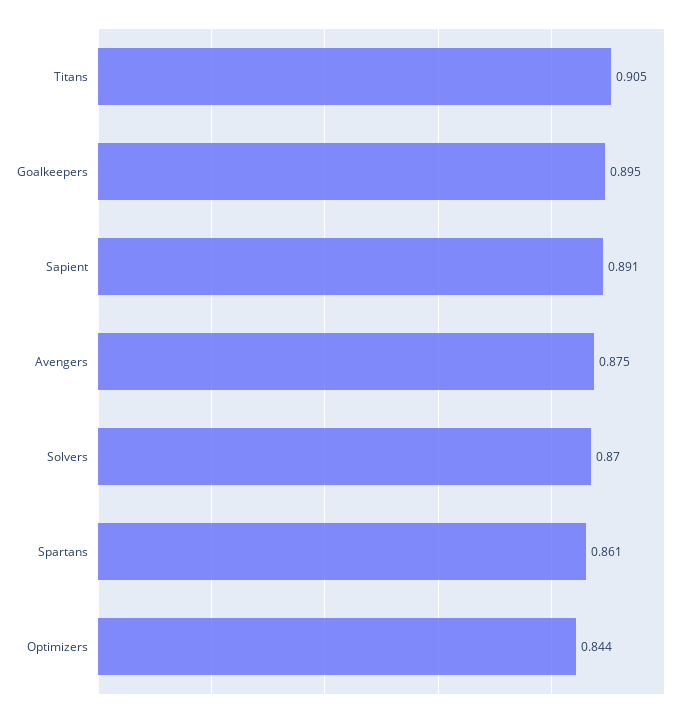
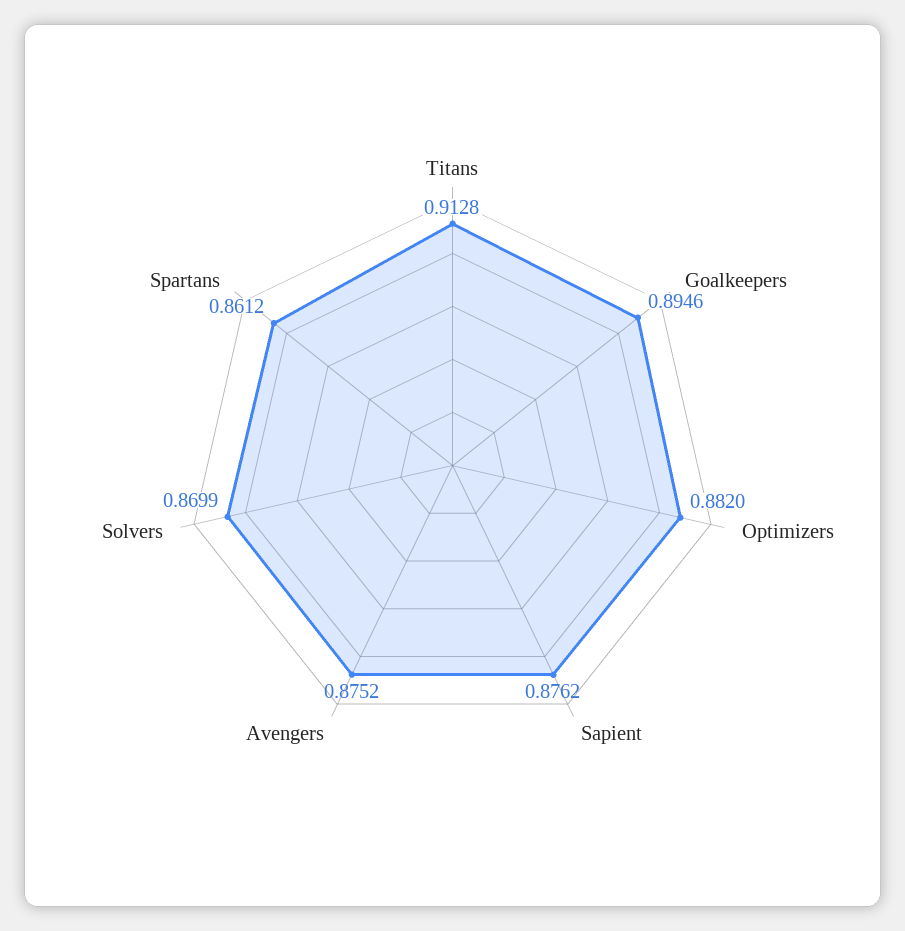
Titans: 0.905 -> 0.9128
Sapient: 0.891 -> 0.8762
Optimizers: 0.844 -> 0.882

